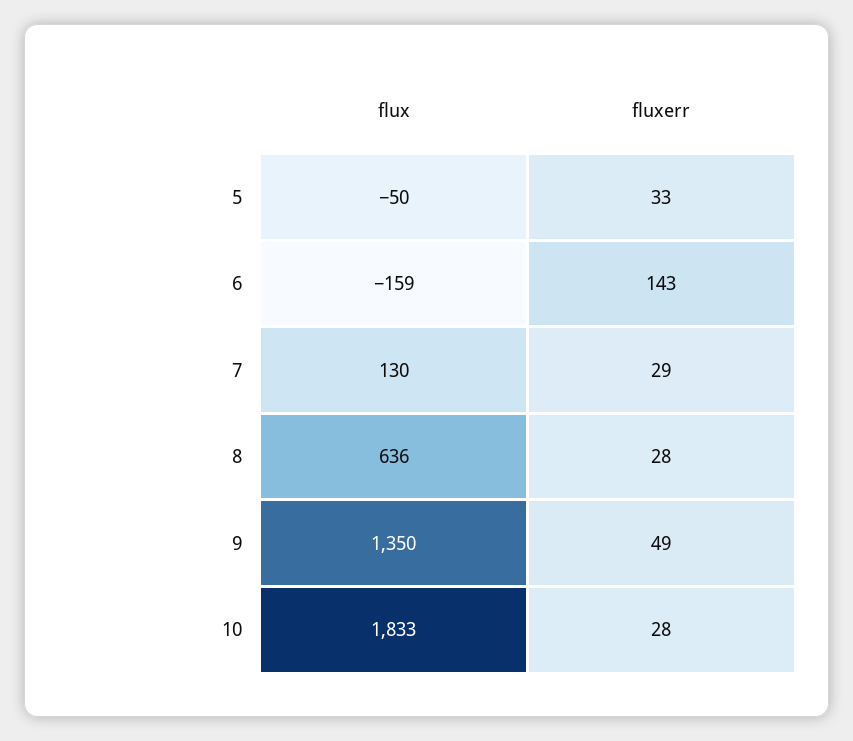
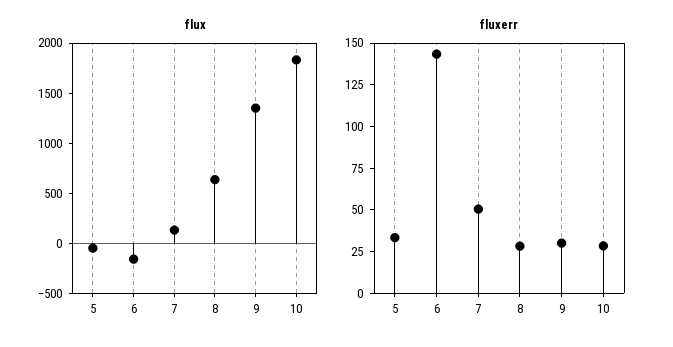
fluxerr, 7: 29 -> 50
fluxerr, 9: 49 -> 30

